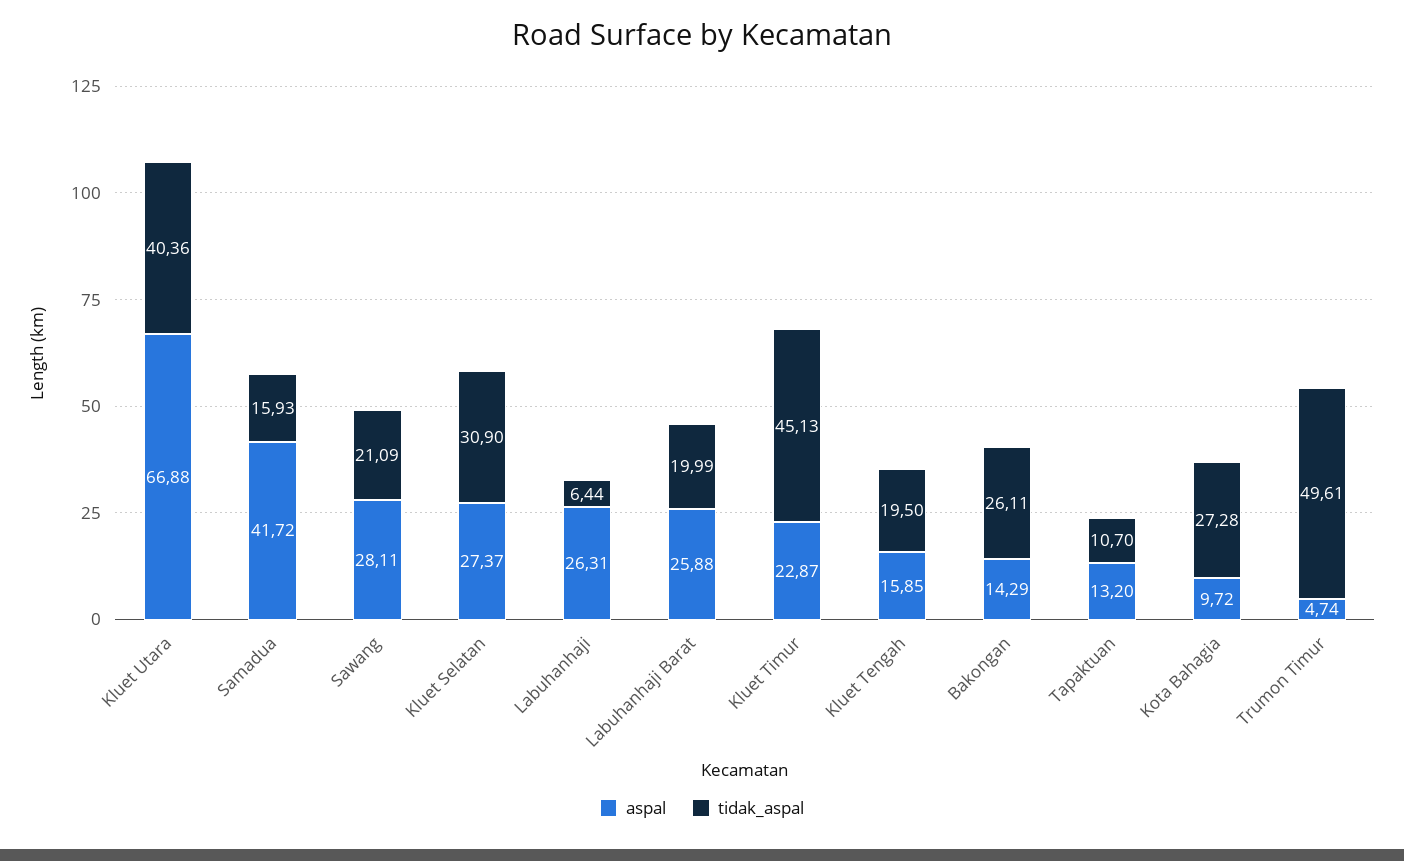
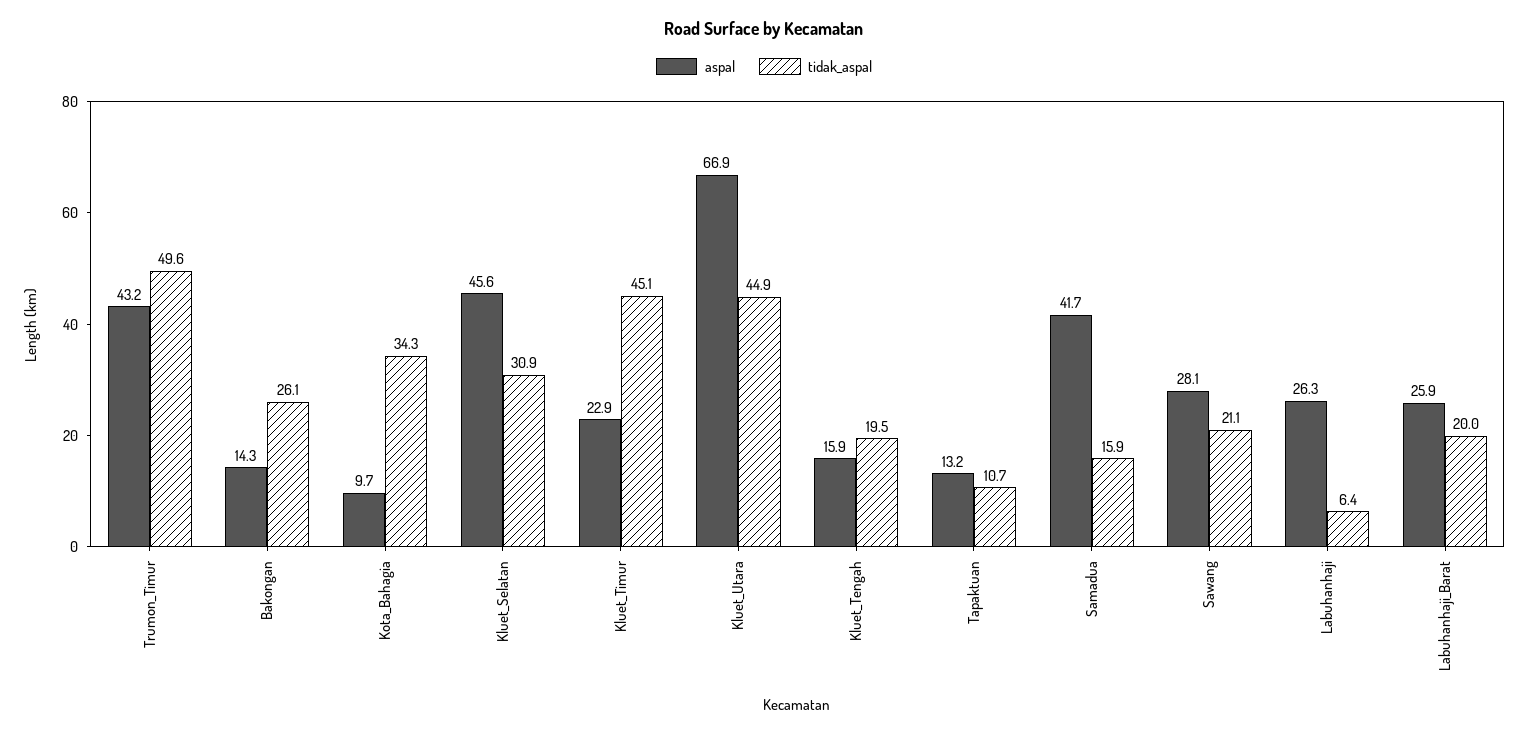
tidak_aspal, Kluet Utara: 40.36 -> 44.9
aspal, Kluet Selatan: 27.37 -> 45.6
tidak_aspal, Kota Bahagia: 27.28 -> 34.3
aspal, Trumon Timur: 4.74 -> 43.2

